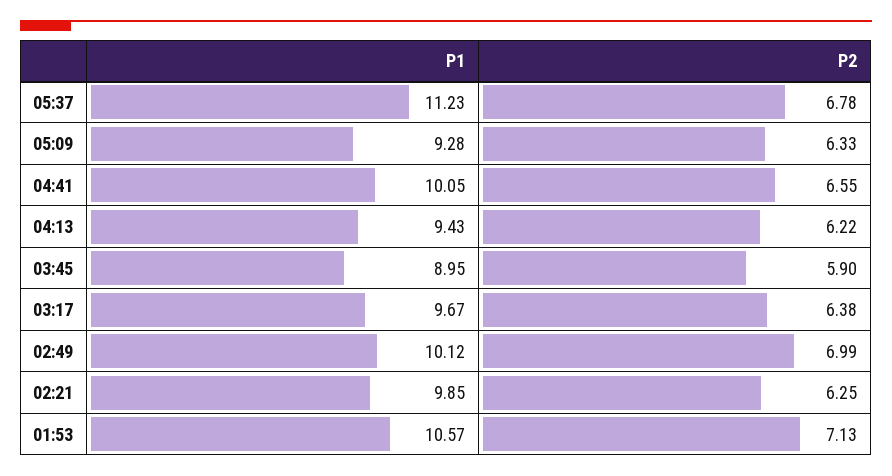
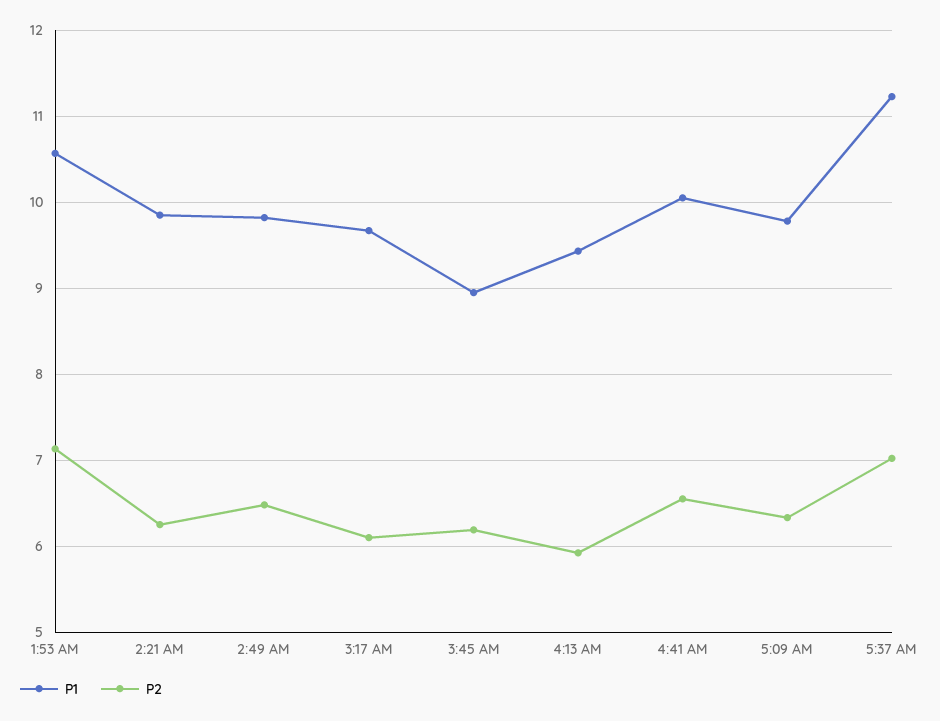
P2, 05:37: 6.78 -> 7
P1, 05:09: 9.28 -> 9.8
P2, 04:13: 6.22 -> 5.9
P2, 03:45: 5.9 -> 6.2
P2, 03:17: 6.38 -> 6.1
P1, 02:49: 10.12 -> 9.8
P2, 02:49: 6.99 -> 6.5

